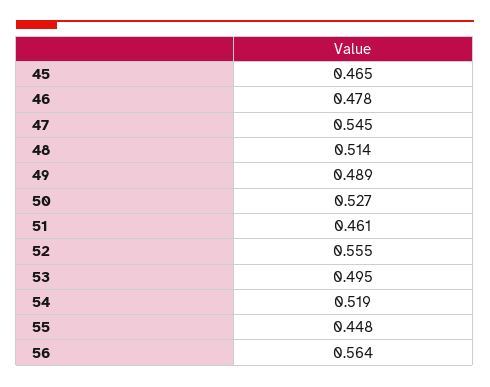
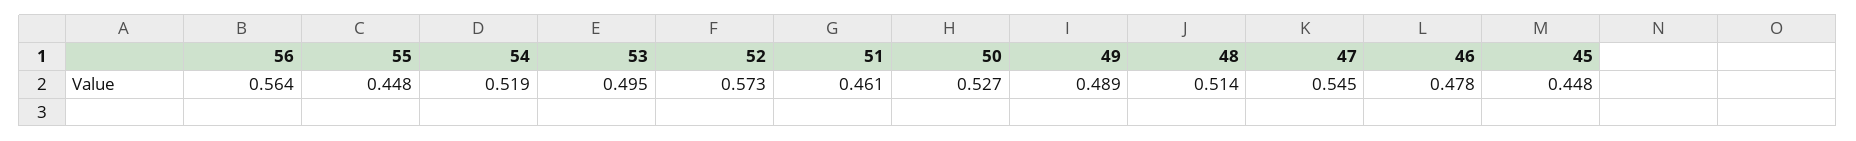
45: 0.465 -> 0.448
52: 0.555 -> 0.573

